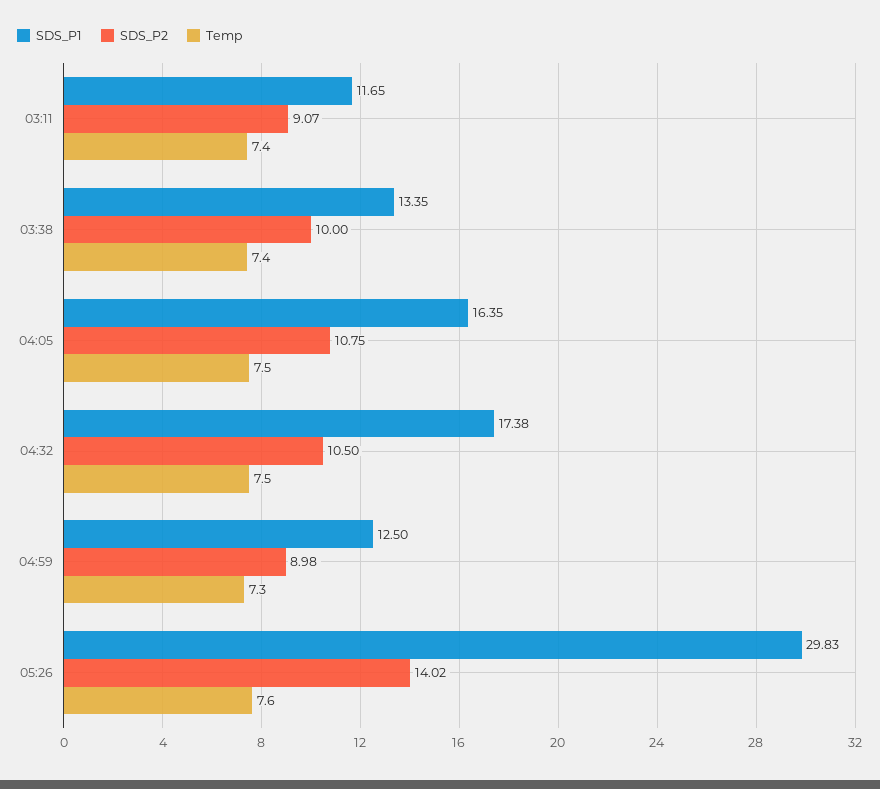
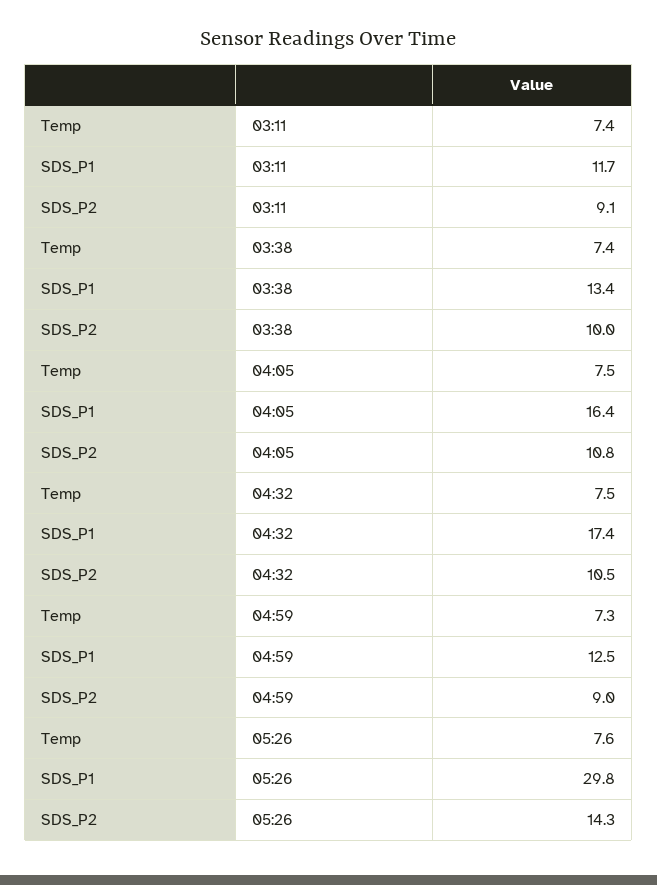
SDS_P2, 05:26: 14.02 -> 14.3

